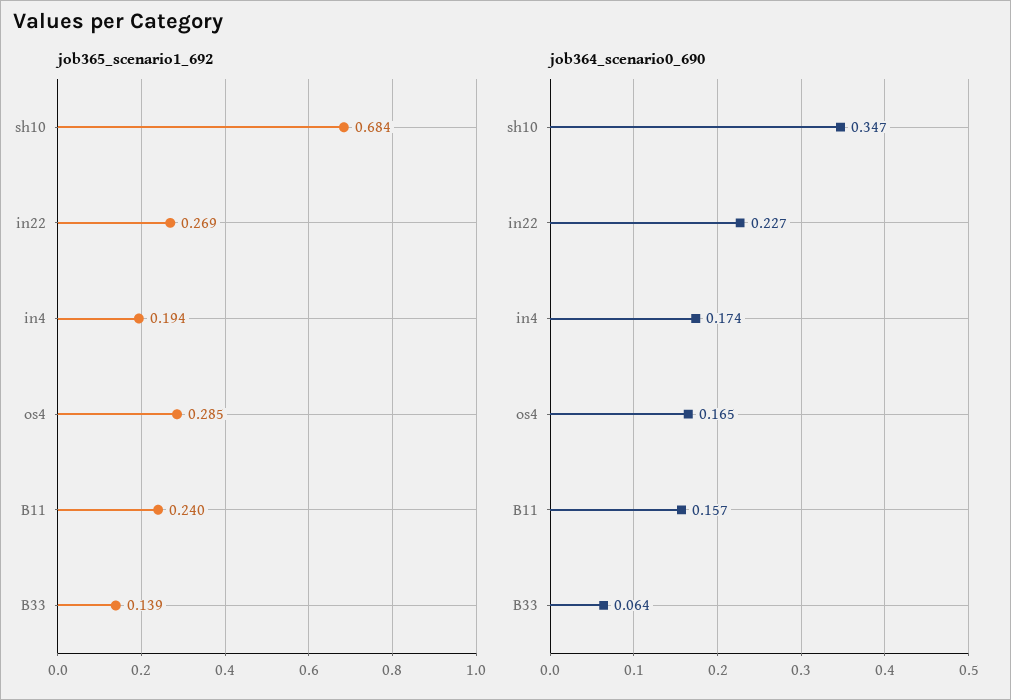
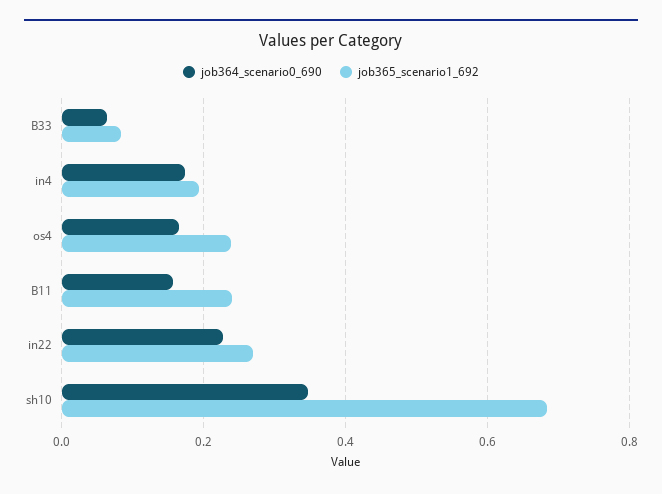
job365_scenario1_692, os4: 0.285 -> 0.24
job365_scenario1_692, B33: 0.139 -> 0.08

